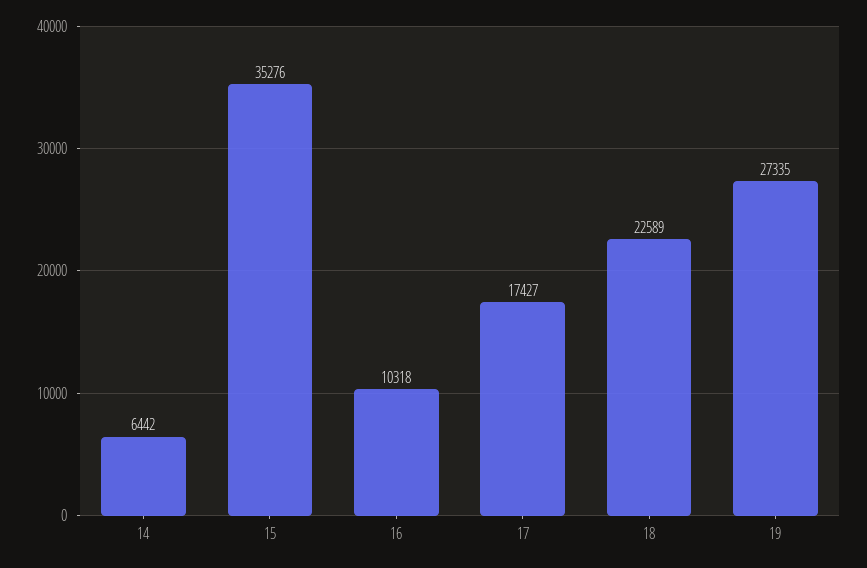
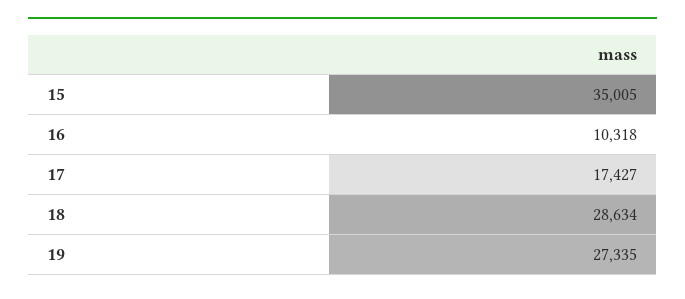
14: 6442 -> none
15: 35276 -> 35005
18: 22589 -> 28634

